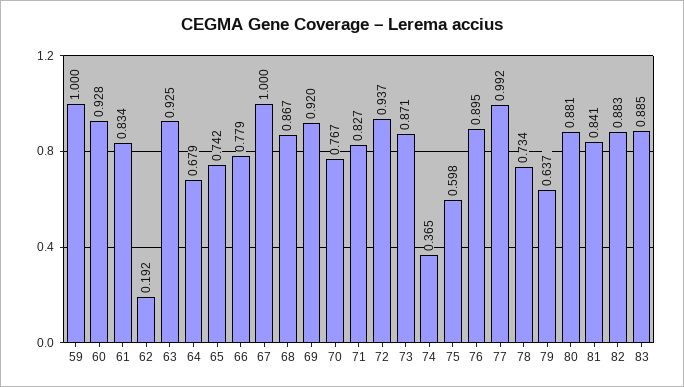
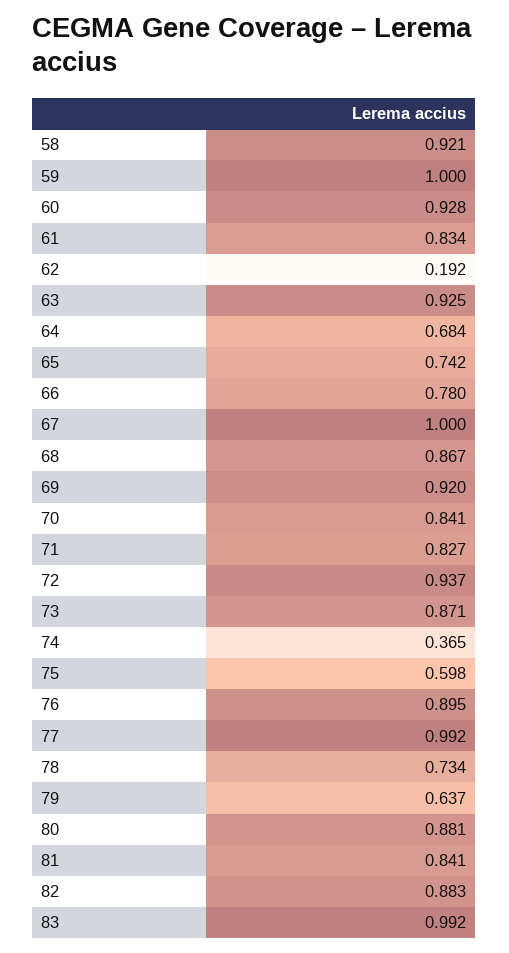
64: 0.679 -> 0.684
66: 0.779 -> 0.78
70: 0.767 -> 0.841
83: 0.885 -> 0.992
58: none -> 0.921

